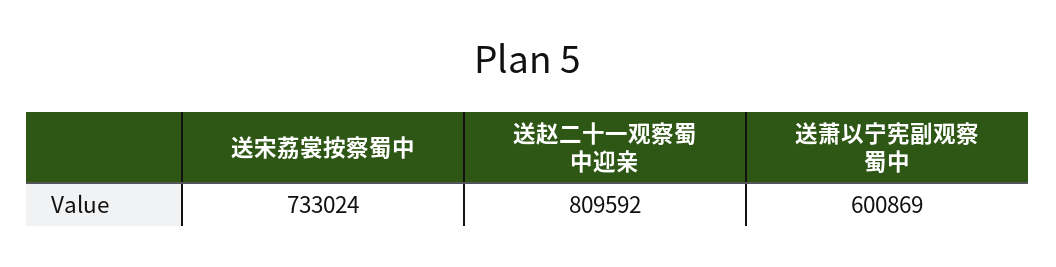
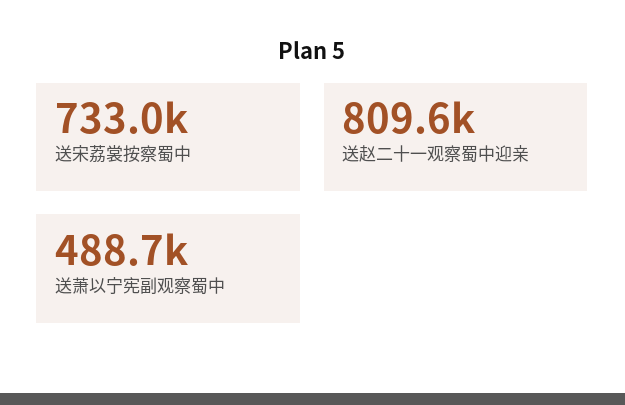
送萧以宁宪副观察蜀中: 600869 -> 488700

